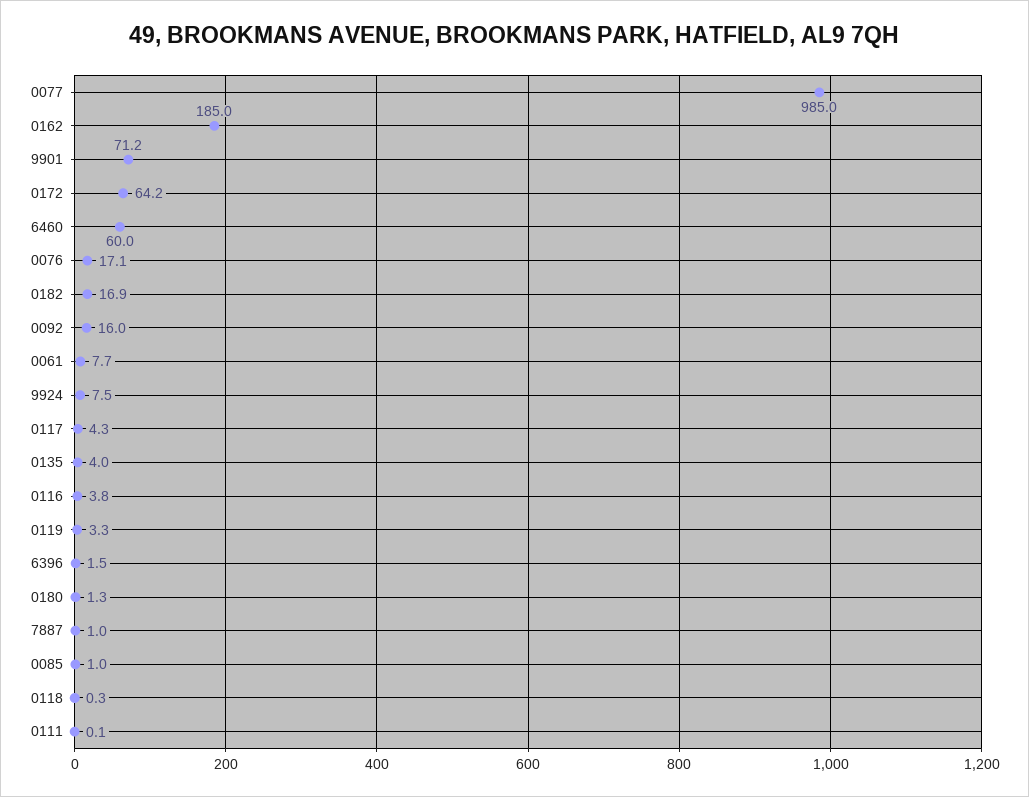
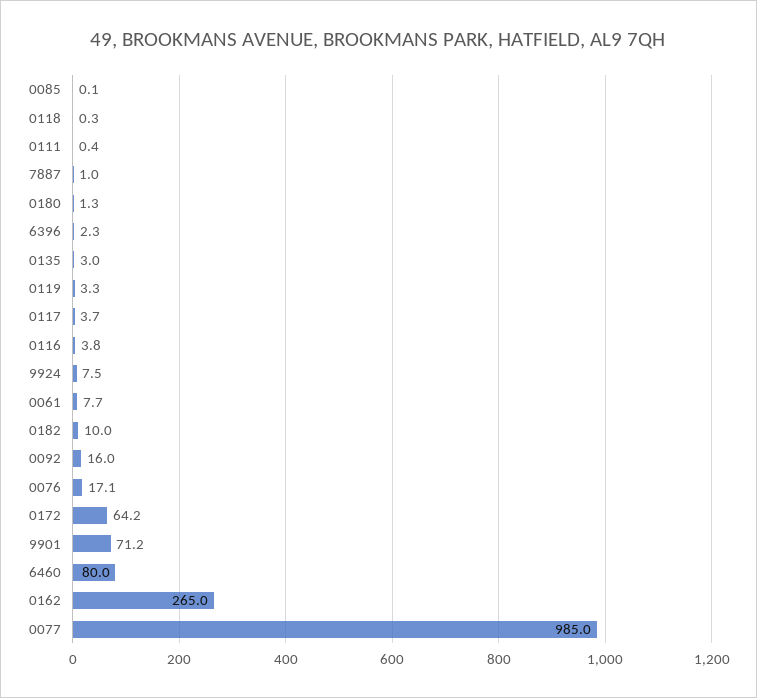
0162: 185 -> 265
6460: 60 -> 80
0182: 16.9 -> 10
0117: 4.3 -> 3.7
0135: 4 -> 3
6396: 1.5 -> 2.3
0085: 1 -> 0.1
0111: 0.1 -> 0.4

